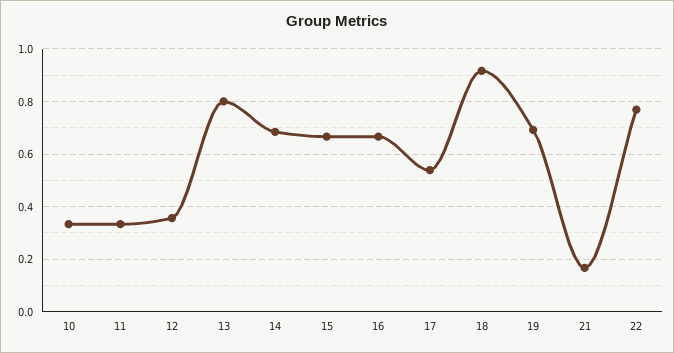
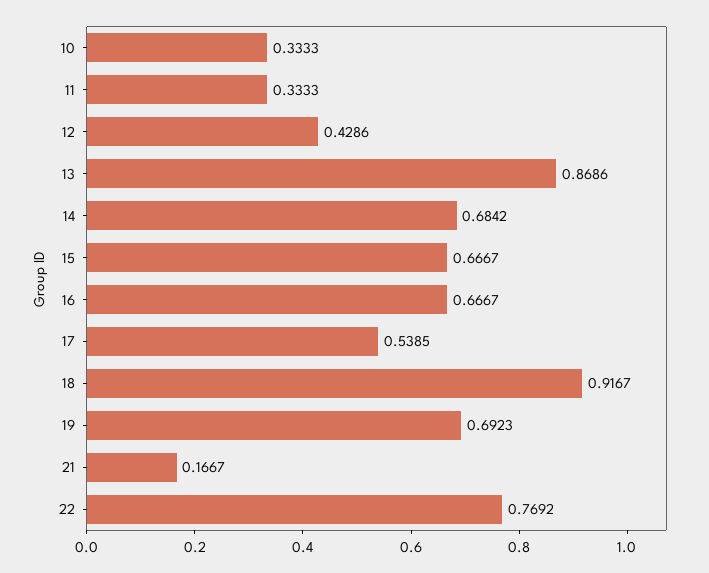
12: 0.35 -> 0.4286
13: 0.8 -> 0.8686

